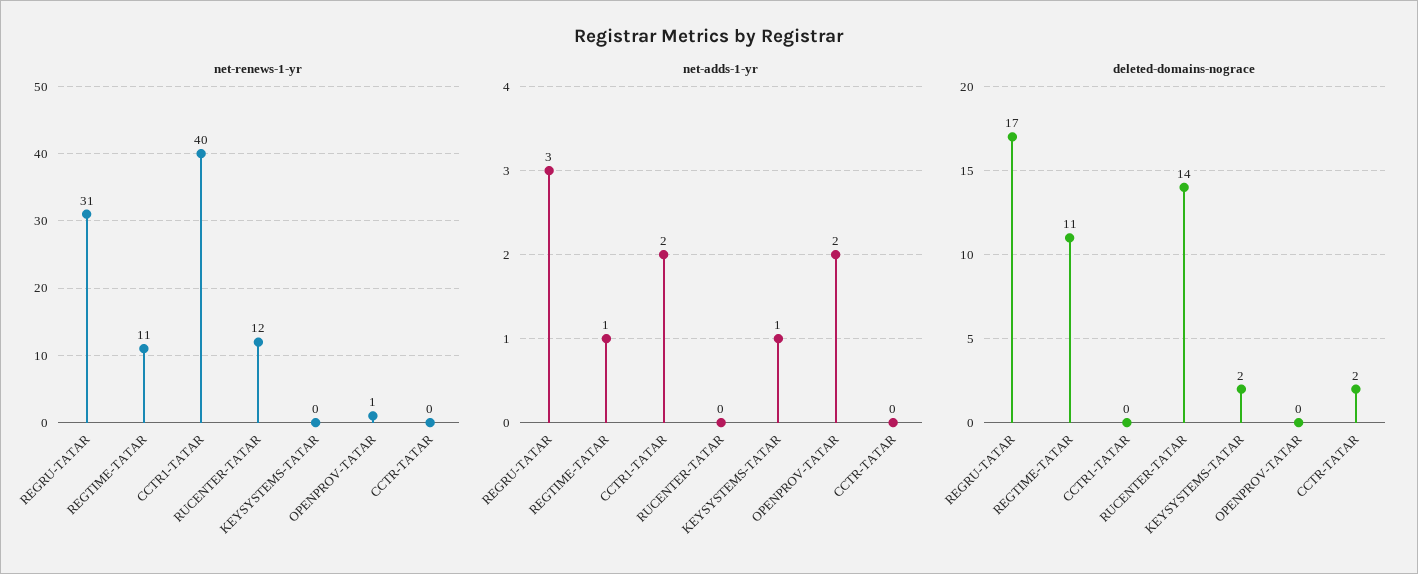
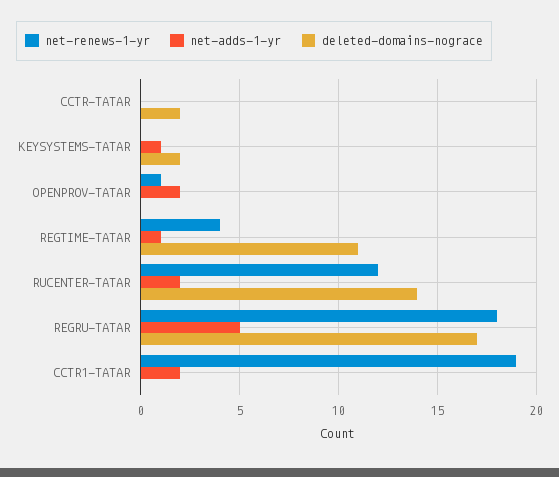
net-renews-1-yr, REGRU-TATAR: 31 -> 18
net-renews-1-yr, REGTIME-TATAR: 11 -> 4
net-renews-1-yr, CCTR1-TATAR: 40 -> 19
net-adds-1-yr, REGRU-TATAR: 3 -> 5
net-adds-1-yr, RUCENTER-TATAR: 0 -> 2

